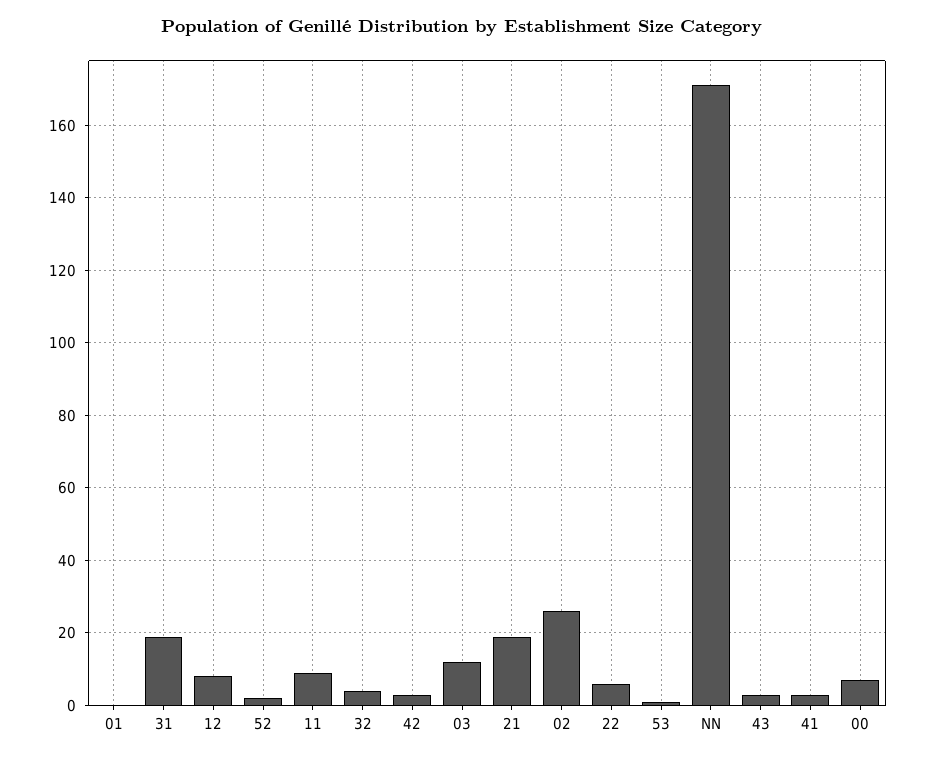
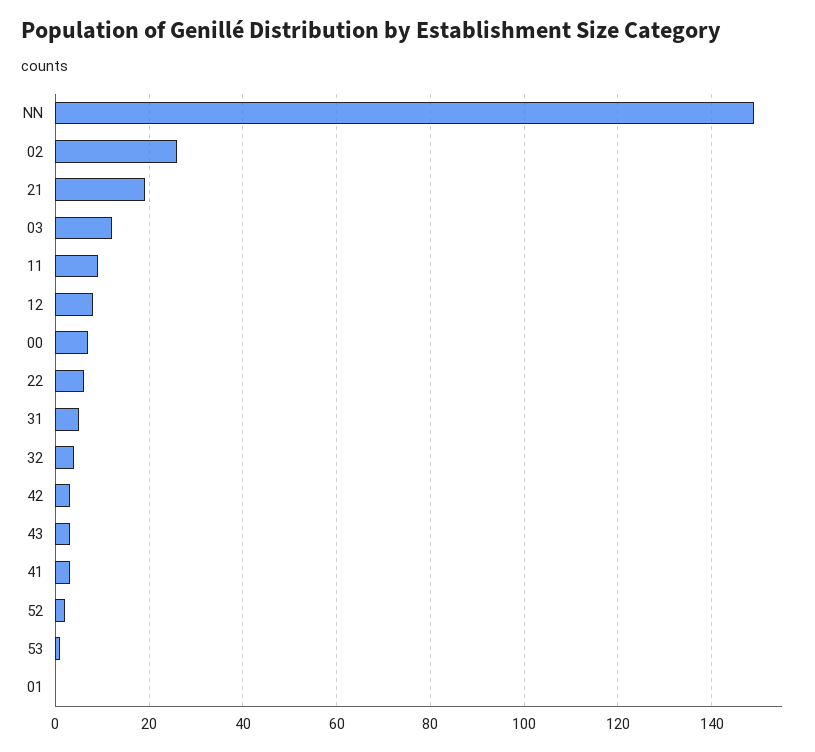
31: 20 -> 5
NN: 170 -> 150

